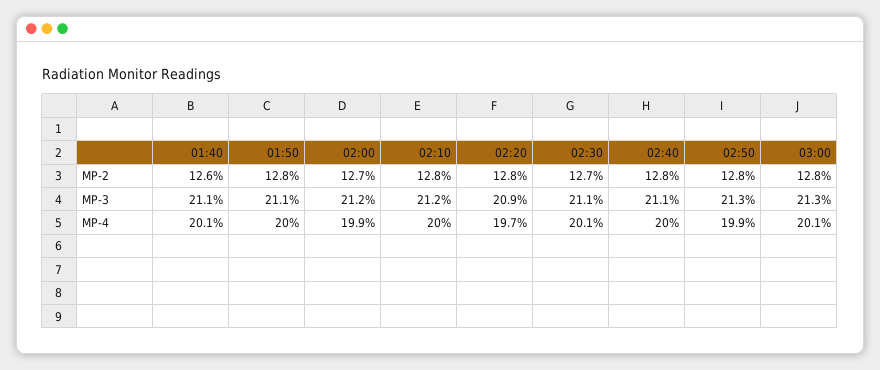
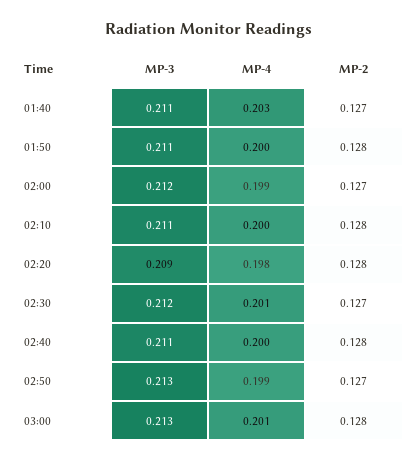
01:40, MP-2: 0.126 -> 0.127
02:50, MP-2: 0.128 -> 0.127
02:10, MP-3: 0.212 -> 0.211
02:30, MP-3: 0.211 -> 0.212
01:40, MP-4: 0.201 -> 0.203
02:20, MP-4: 0.197 -> 0.198

